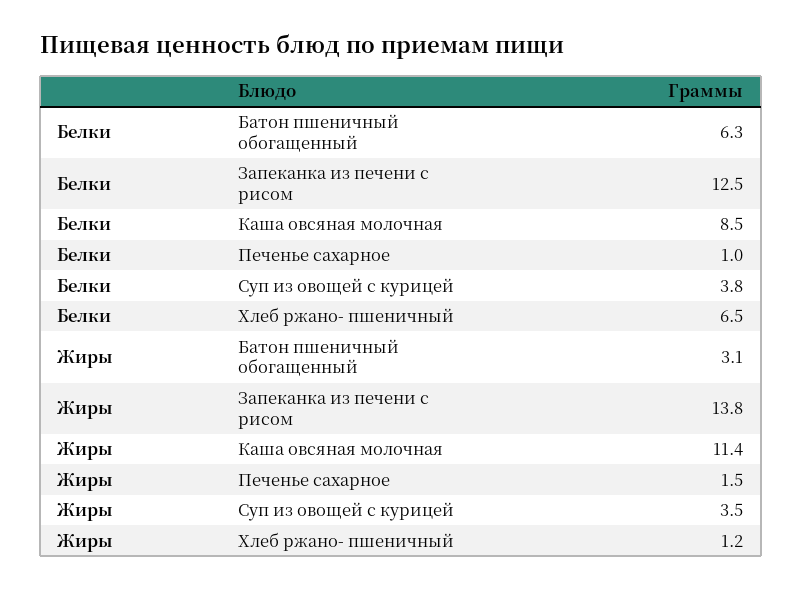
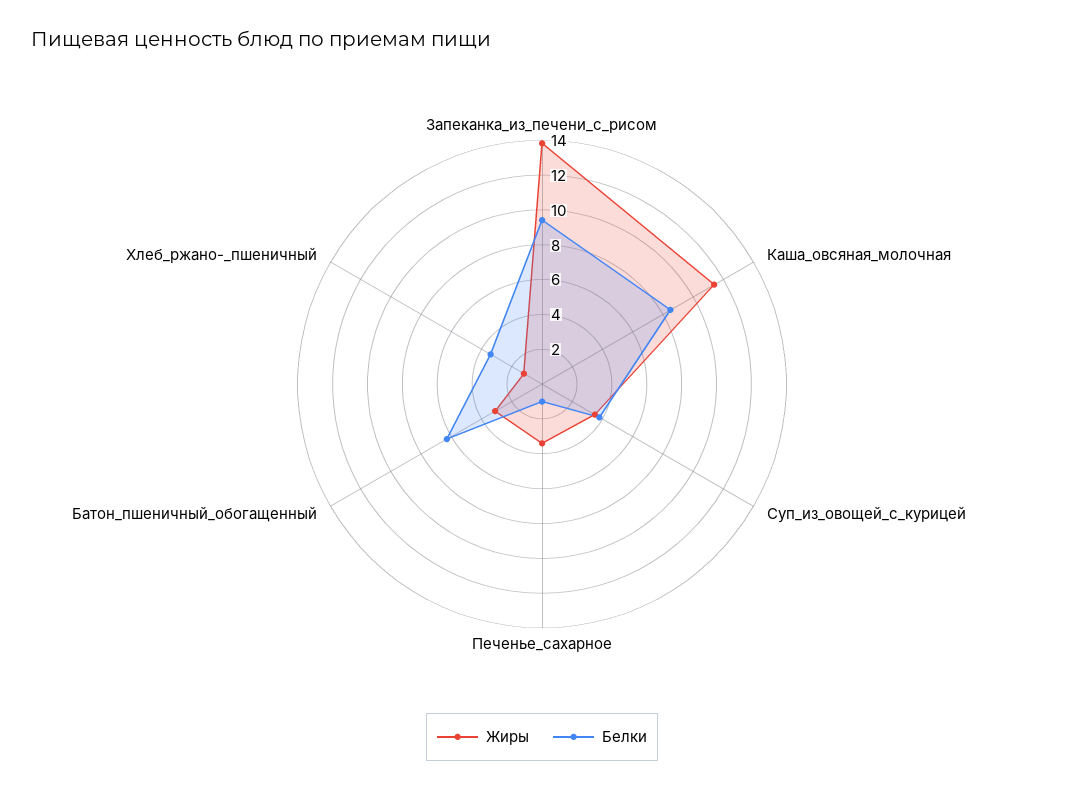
Белки, Запеканка из печени с рисом: 12.5 -> 9.5
Белки, Хлеб ржано- пшеничный: 6.5 -> 3.5
Жиры, Печенье сахарное: 1.5 -> 3.5

